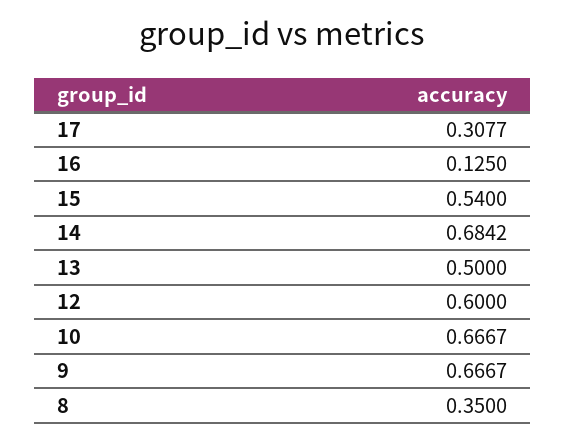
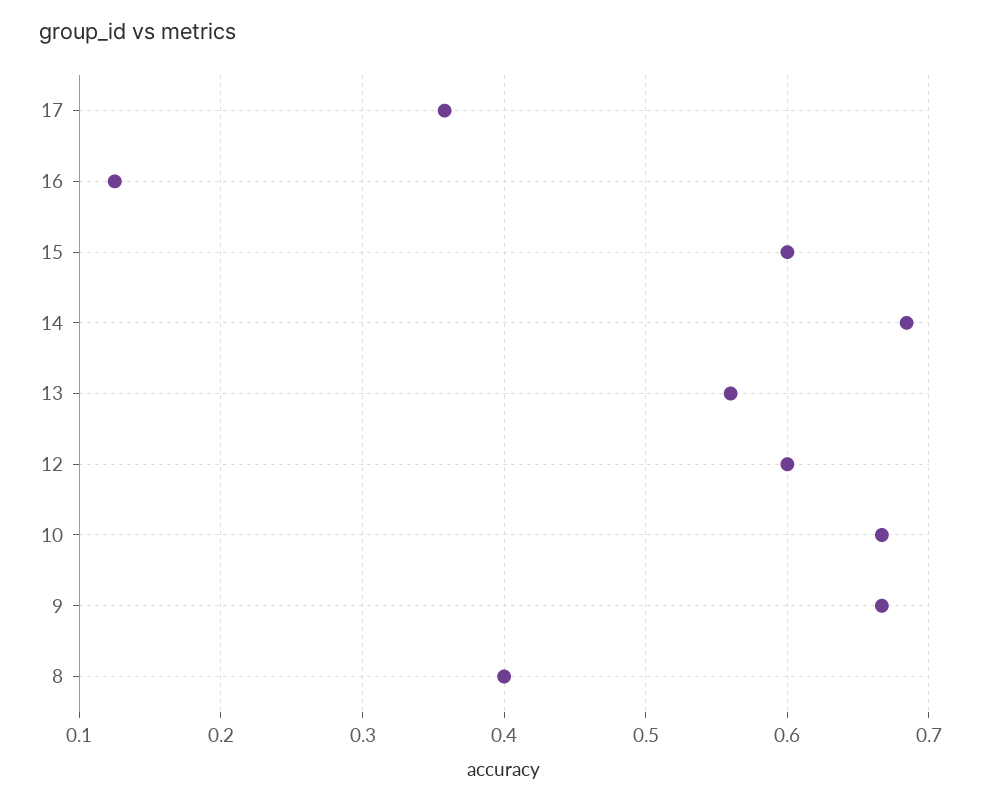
17: 0.3077 -> 0.36
15: 0.54 -> 0.6
13: 0.5 -> 0.56
8: 0.35 -> 0.4

